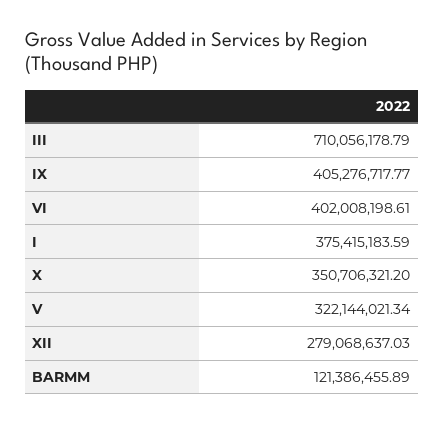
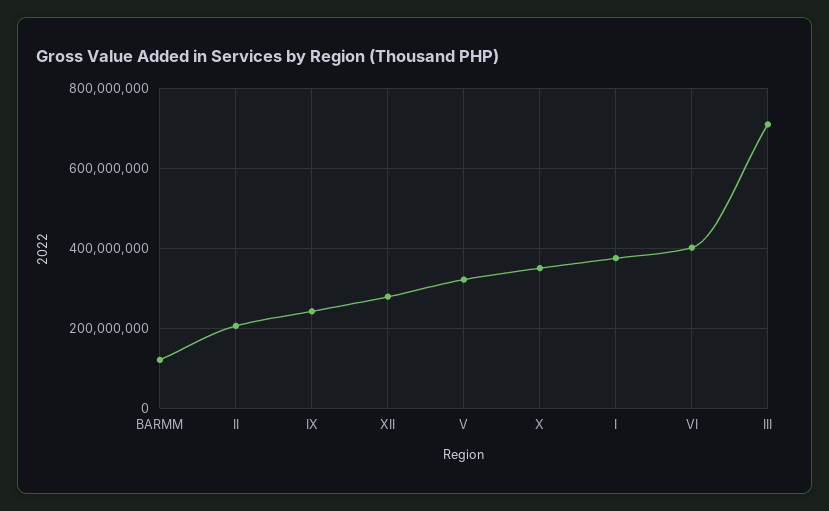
IX: 405276717.77 -> 240000000
II: none -> 200000000

